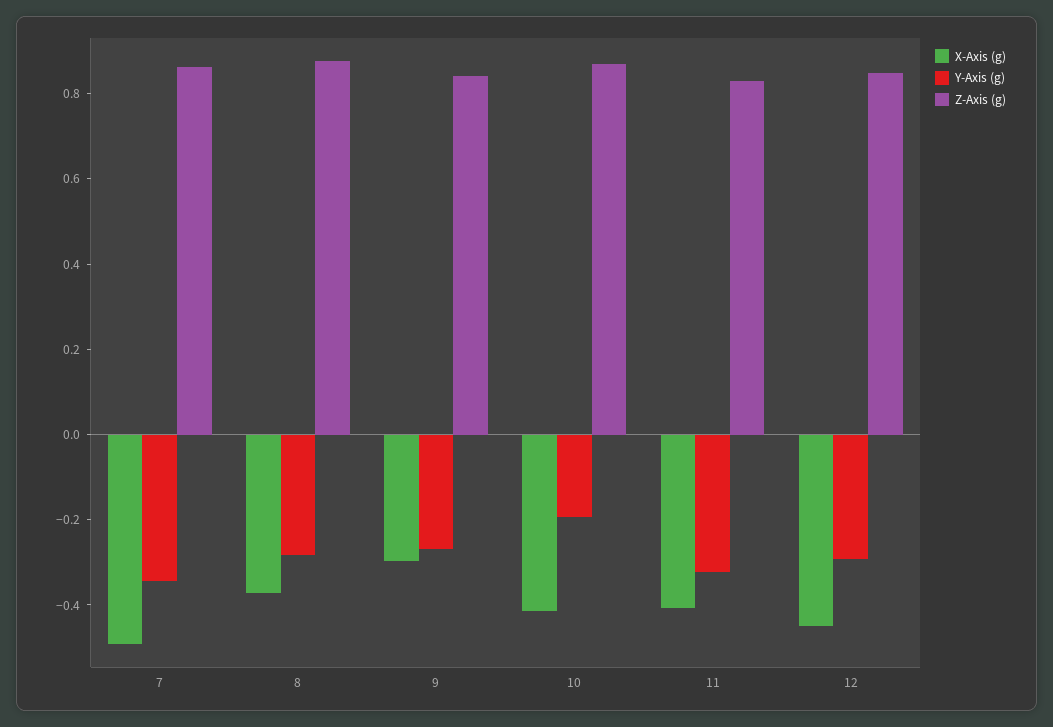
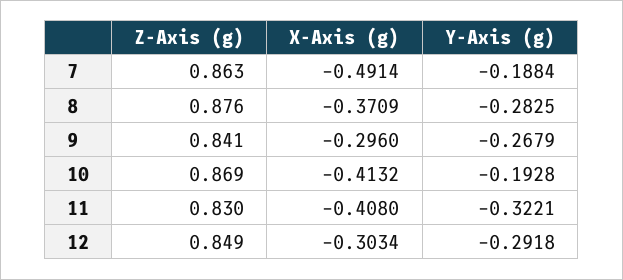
Y-Axis (g), 7: -0.35 -> -0.1884
X-Axis (g), 12: -0.45 -> -0.3034

